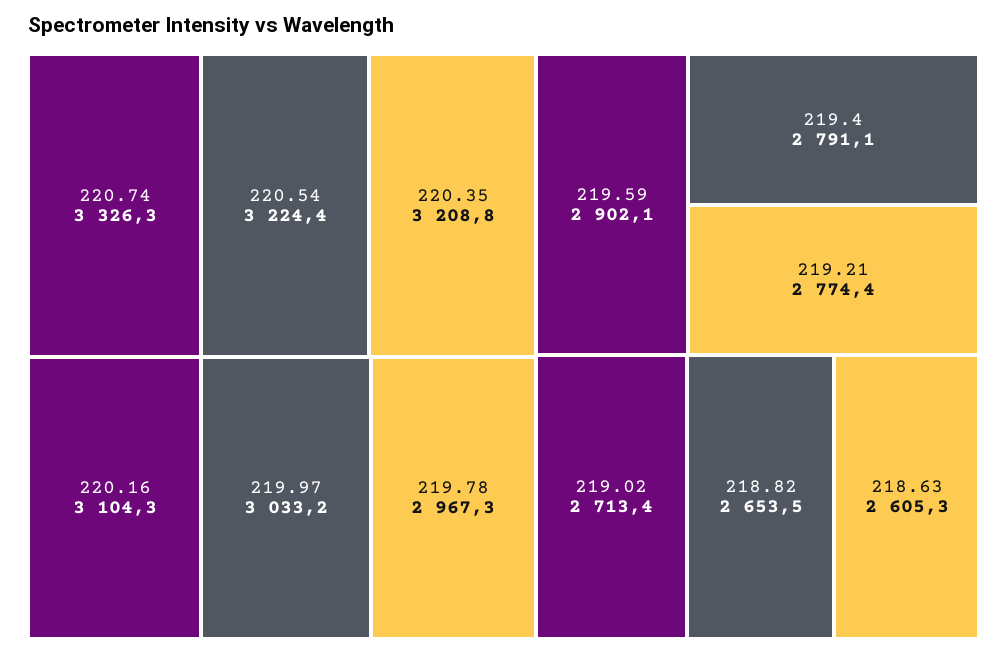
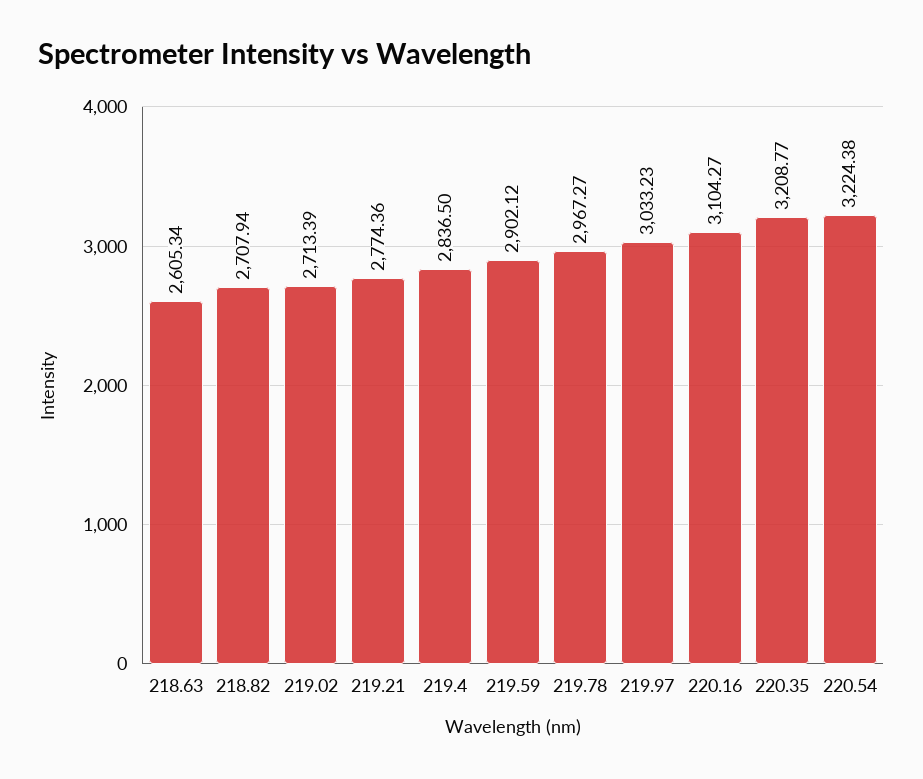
220.74: 3326.3 -> none
219.4: 2791.1 -> 2836.5
218.82: 2653.5 -> 2707.94

